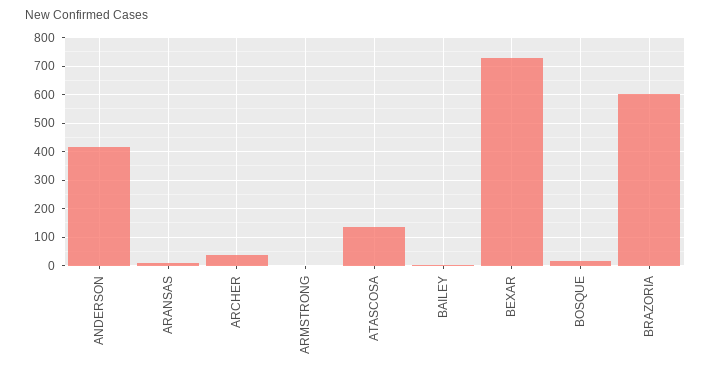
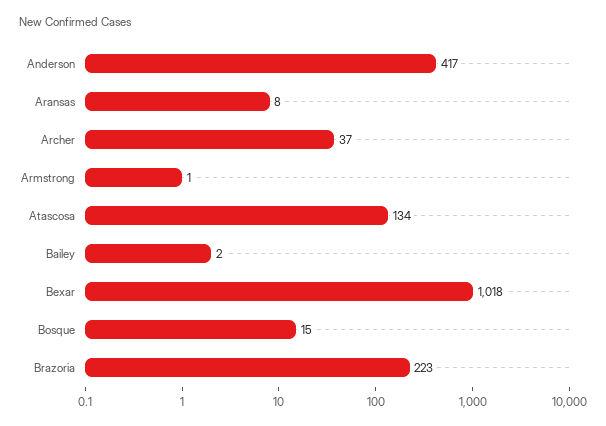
BEXAR: 725 -> 1018
BRAZORIA: 600 -> 223

